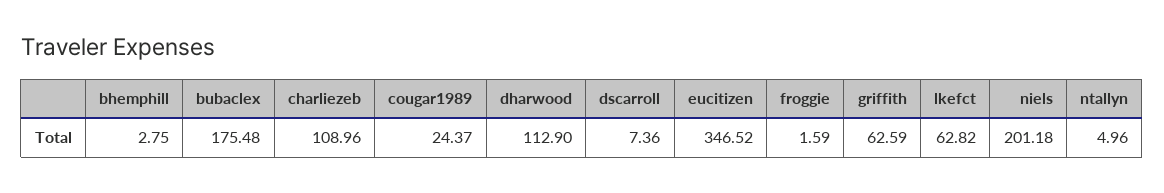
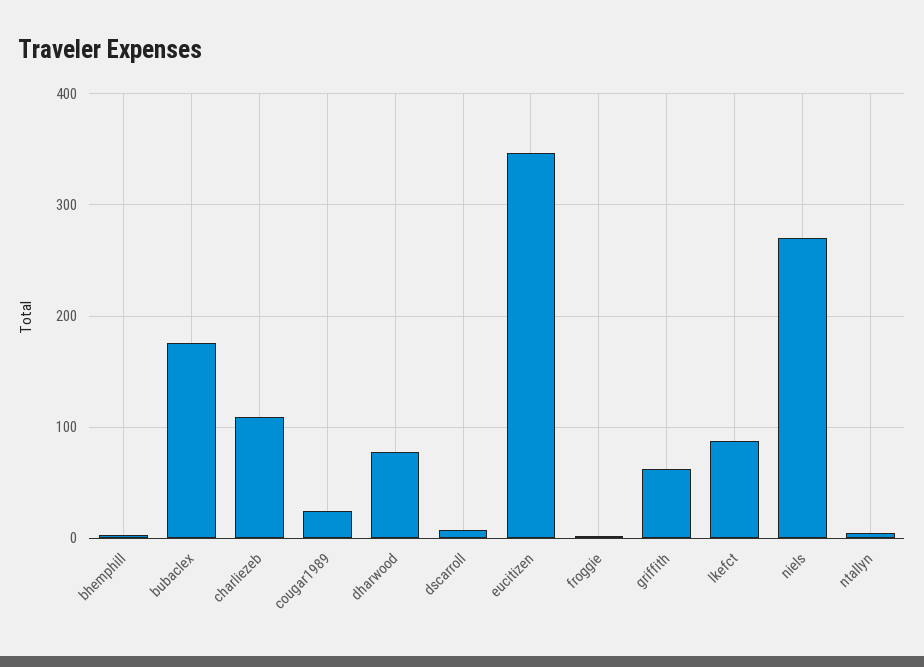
dharwood: 112.9 -> 80
lkefct: 62.82 -> 90
niels: 201.18 -> 270

